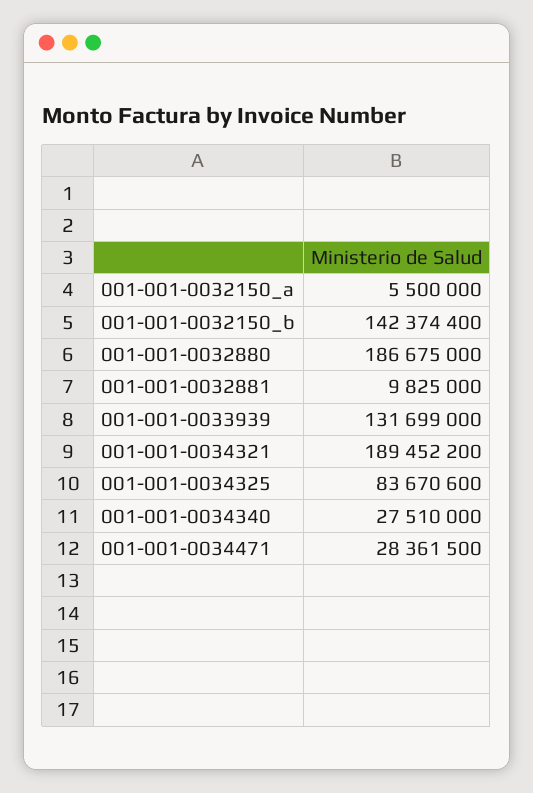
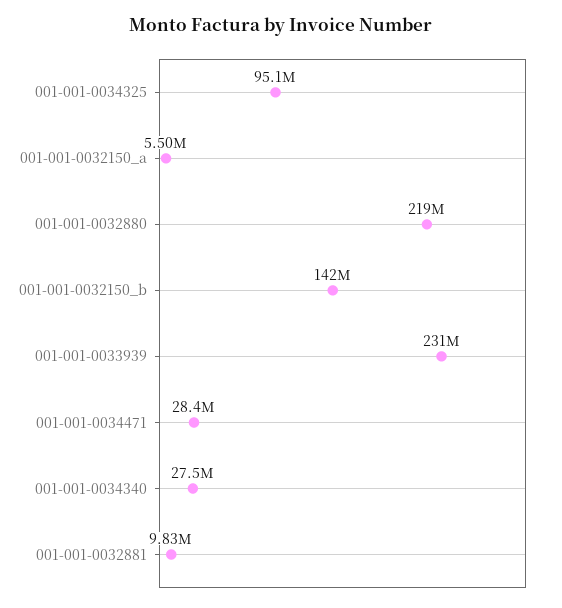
001-001-0032880: 186675000 -> 219000000
001-001-0033939: 131699000 -> 231000000
001-001-0034321: 189452200 -> none
001-001-0034325: 83670600 -> 95100000

